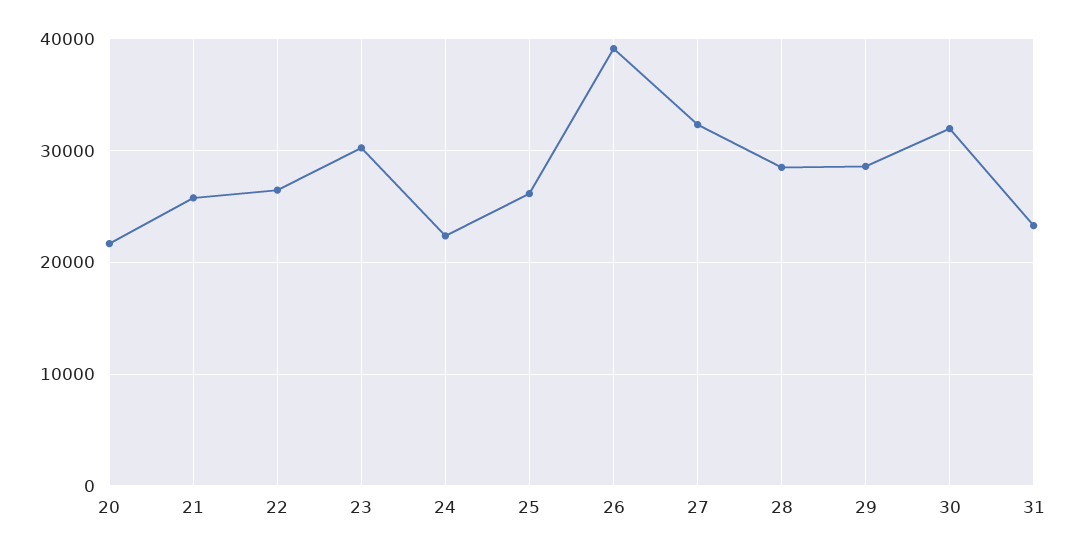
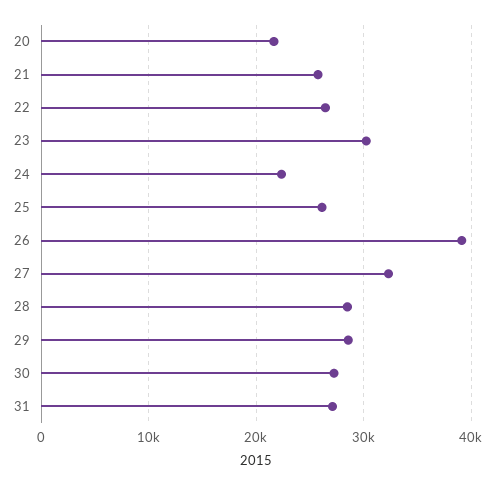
30: 32000 -> 27000
31: 23000 -> 27000

